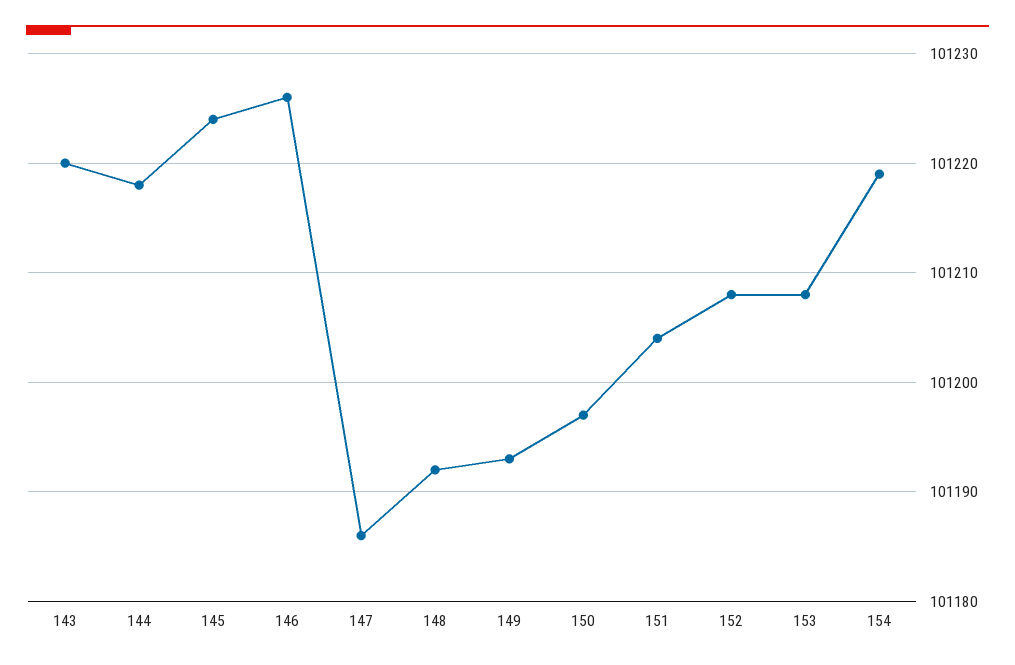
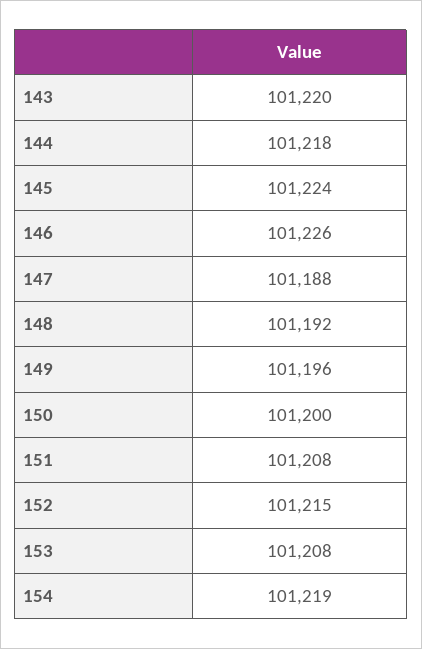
147: 101186 -> 101188
149: 101193 -> 101196
150: 101197 -> 101200
151: 101204 -> 101208
152: 101208 -> 101215

